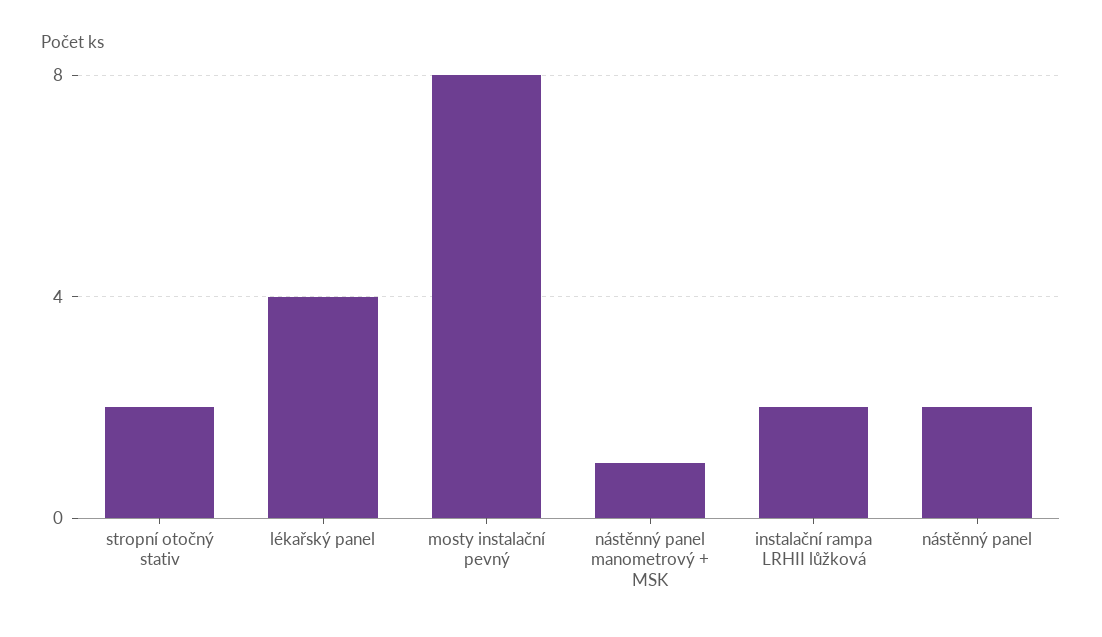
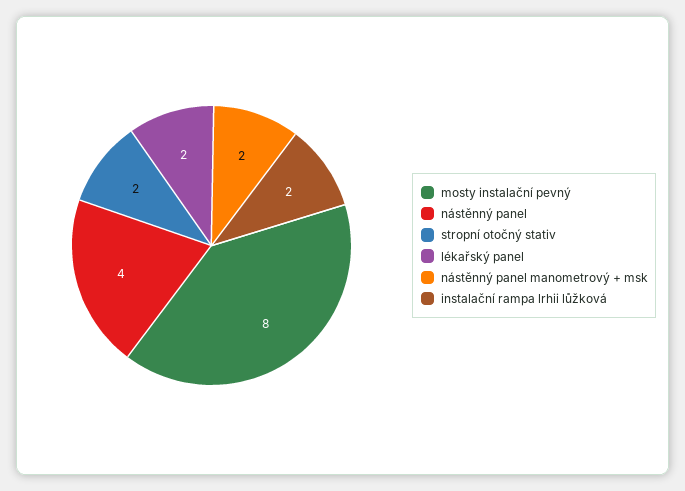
lékařský panel: 4 -> 2
nástěnný panel manometrový + MSK: 1 -> 2
nástěnný panel: 2 -> 4

